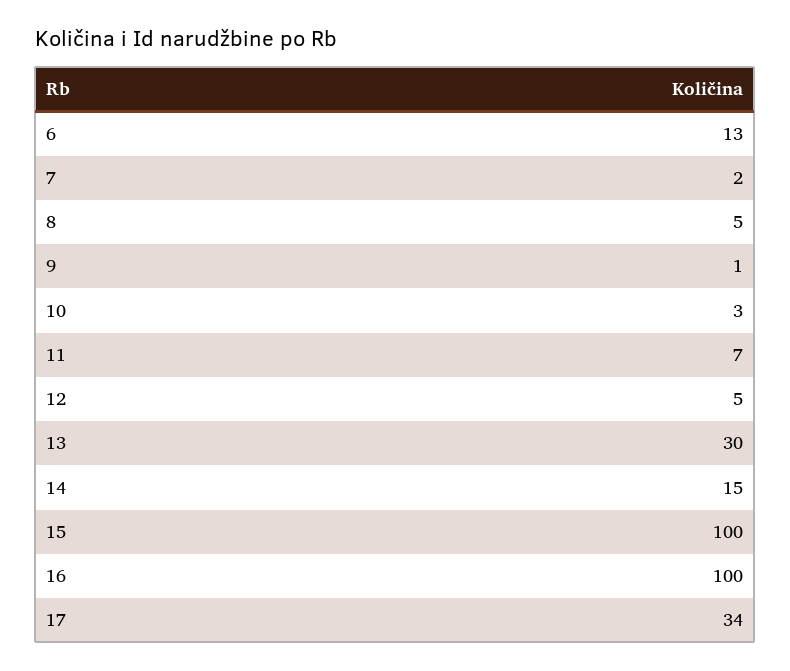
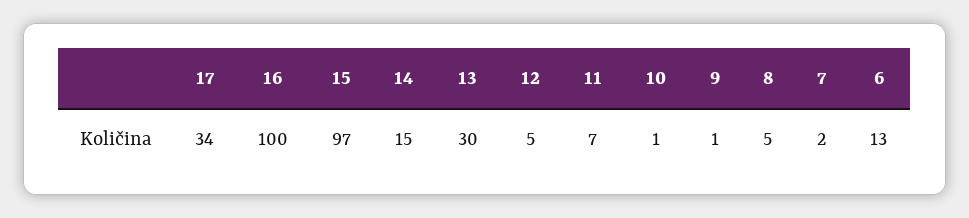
10: 3 -> 1
15: 100 -> 97

